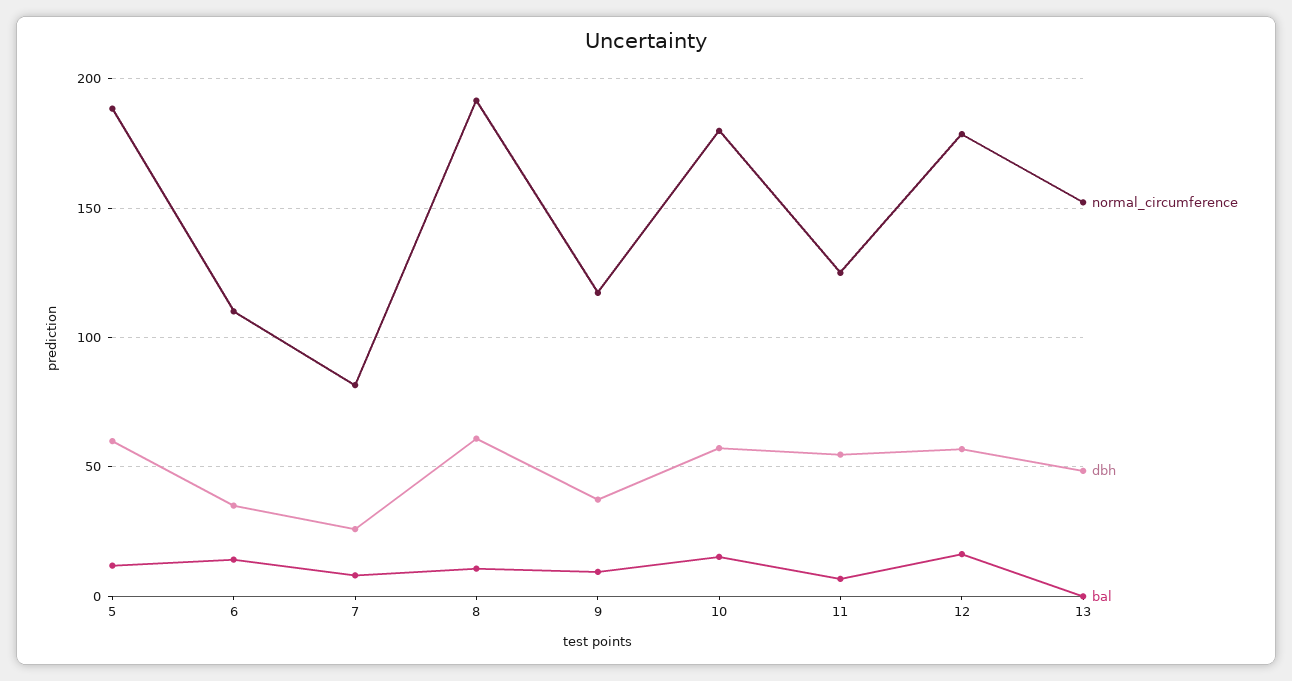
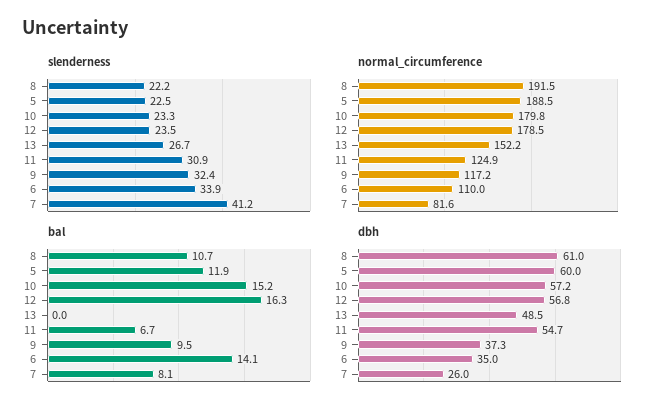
slenderness, 8: none -> 22.2
slenderness, 5: none -> 22.5
slenderness, 10: none -> 23.3
slenderness, 12: none -> 23.5
slenderness, 13: none -> 26.7
slenderness, 11: none -> 30.9
slenderness, 9: none -> 32.4
slenderness, 6: none -> 33.9
slenderness, 7: none -> 41.2

